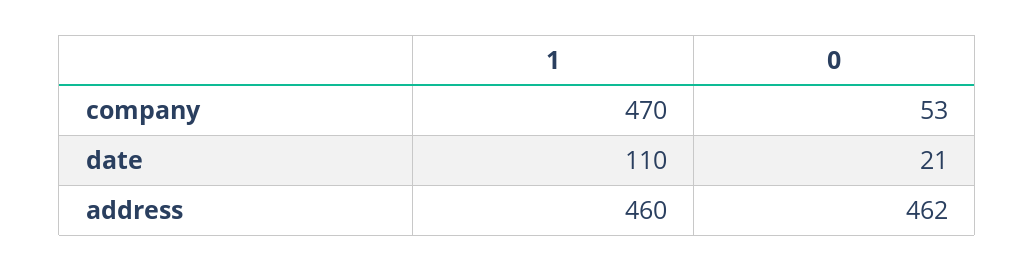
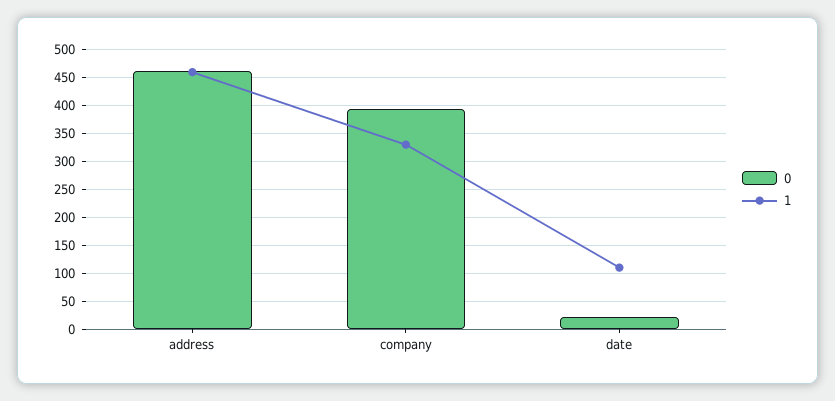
1, company: 470 -> 325
0, company: 53 -> 400

